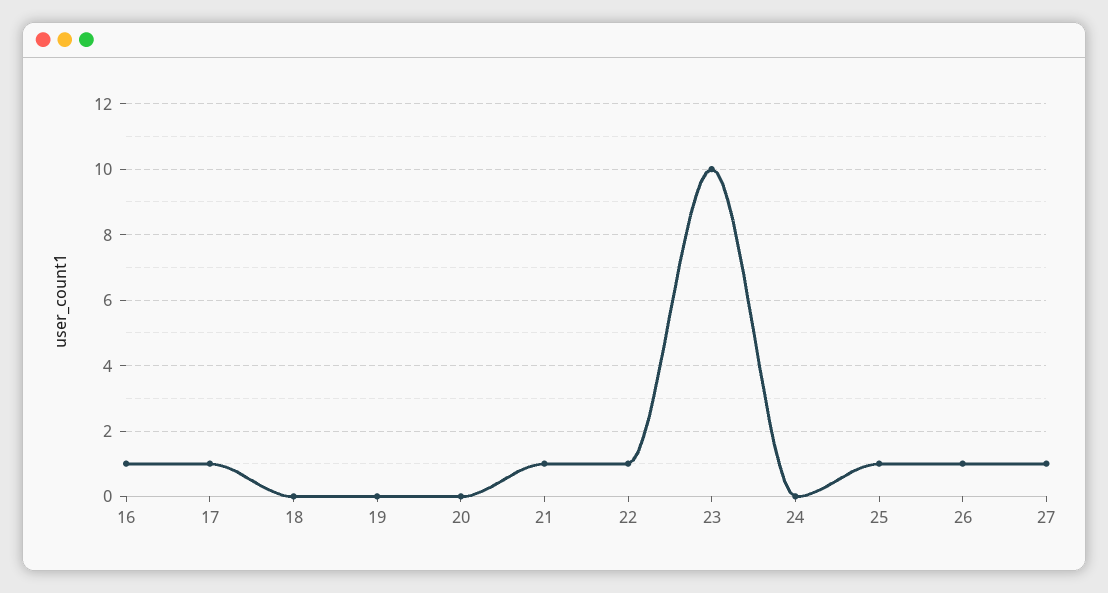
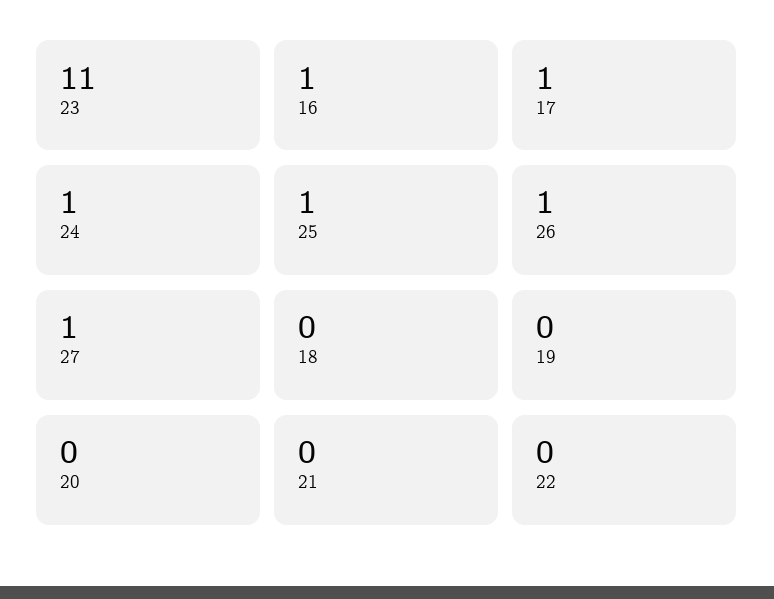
21: 1 -> 0
22: 1 -> 0
23: 10 -> 11
24: 0 -> 1

